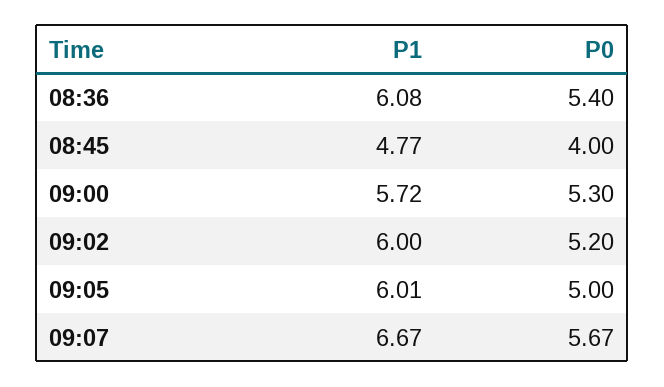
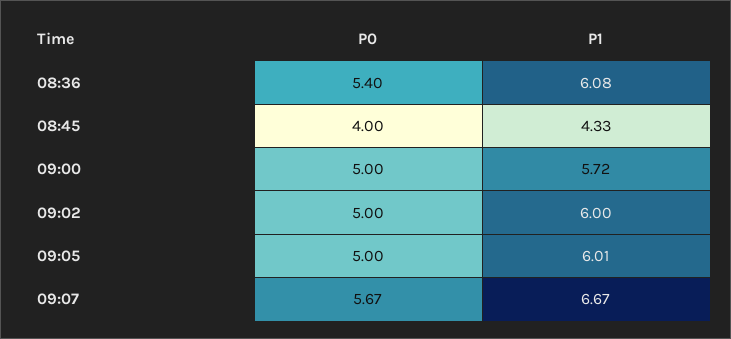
P1, 08:45: 4.77 -> 4.33
P0, 09:00: 5.3 -> 5
P0, 09:02: 5.2 -> 5

